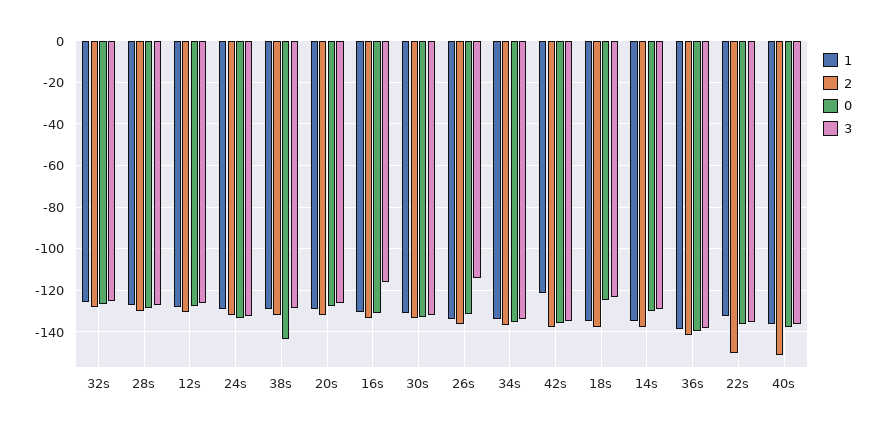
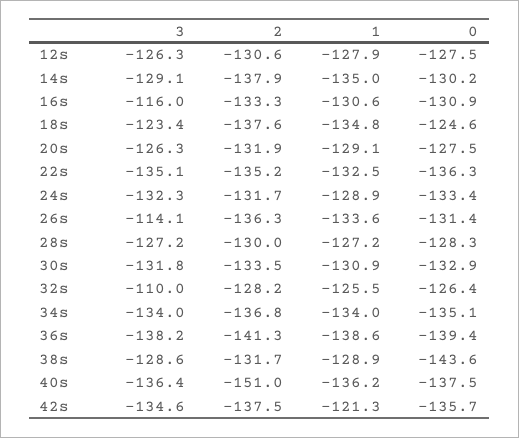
3, 32s: -125 -> -110
2, 22s: -150 -> -135.2

